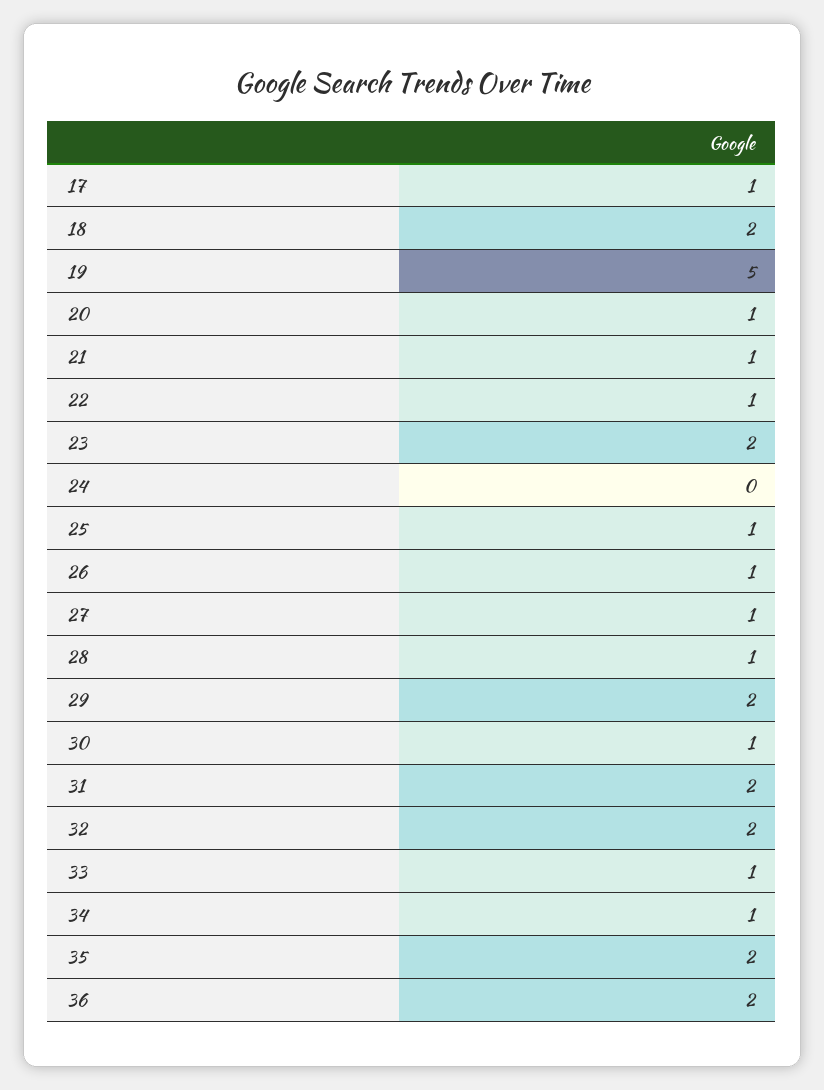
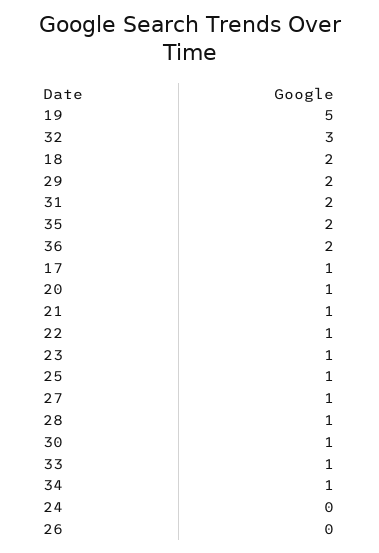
23: 2 -> 1
26: 1 -> 0
32: 2 -> 3

